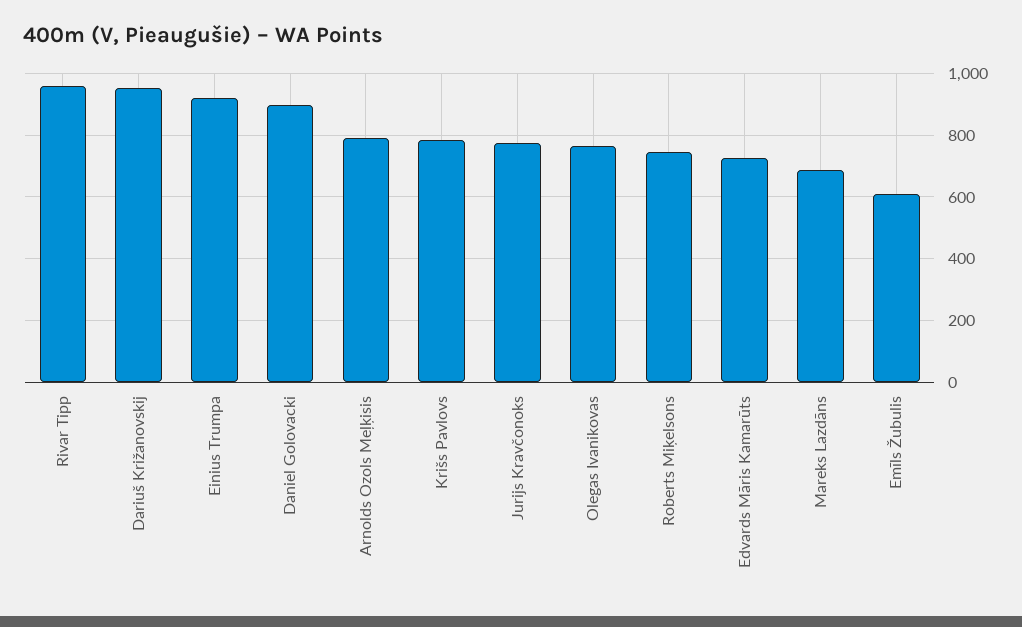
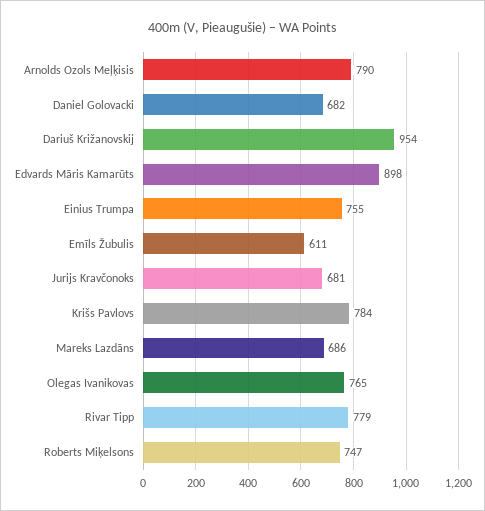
Rivar Tipp: 960 -> 779
Einius Trumpa: 920 -> 755
Daniel Golovacki: 900 -> 682
Jurijs Kravčonoks: 780 -> 681
Edvards Māris Kamarūts: 720 -> 898

